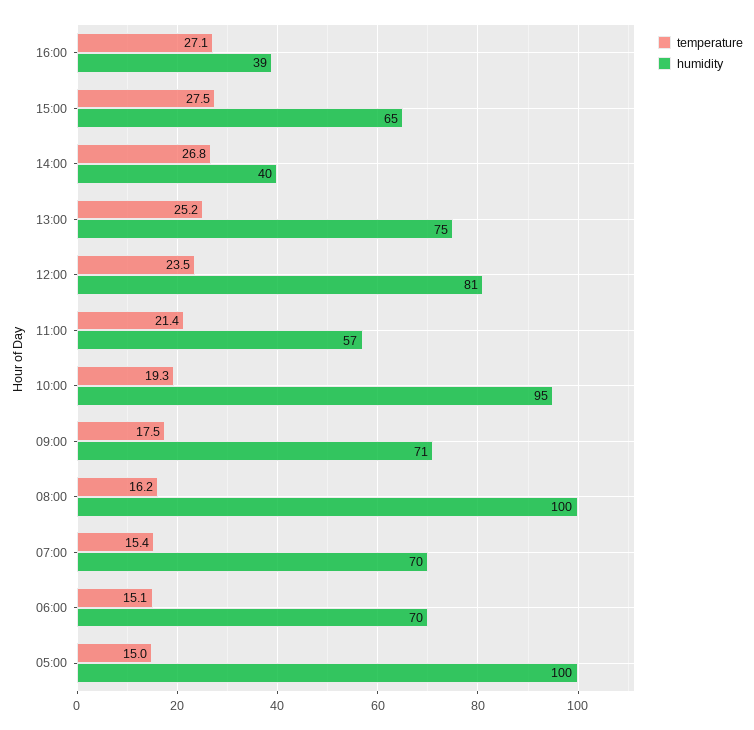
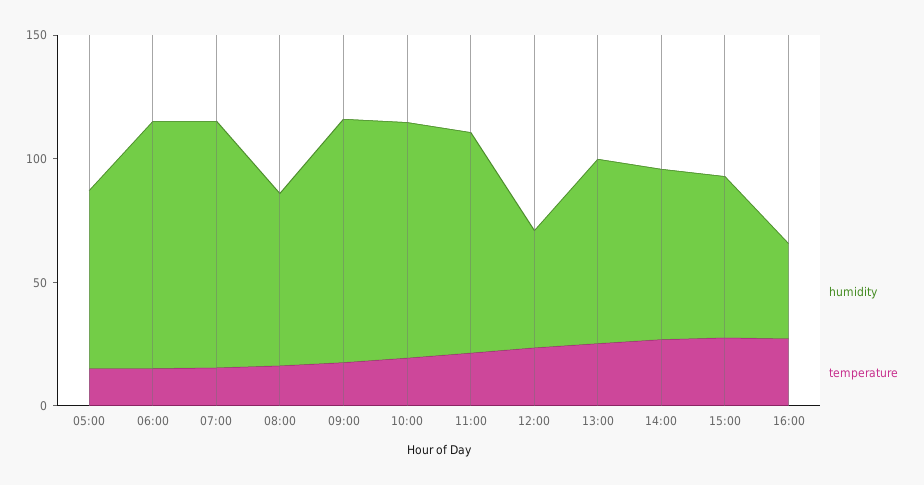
humidity, 14:00: 40 -> 70
humidity, 12:00: 81 -> 50
humidity, 11:00: 57 -> 90
humidity, 09:00: 71 -> 100
humidity, 08:00: 100 -> 70
humidity, 07:00: 70 -> 100
humidity, 06:00: 70 -> 100
humidity, 05:00: 100 -> 70

